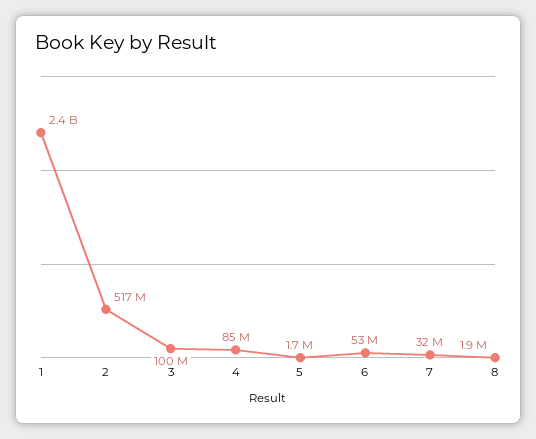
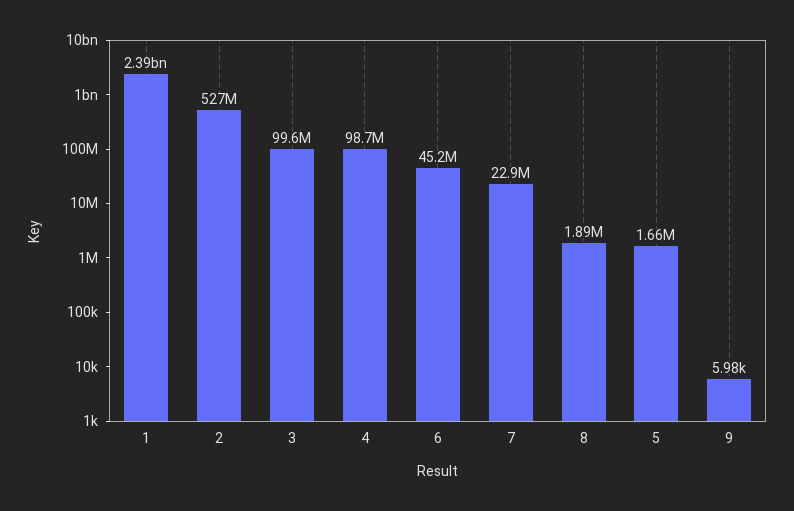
2: 517000000 -> 527000000
4: 85000000 -> 98700000
6: 53000000 -> 45200000
7: 32000000 -> 22900000
9: none -> 5980

